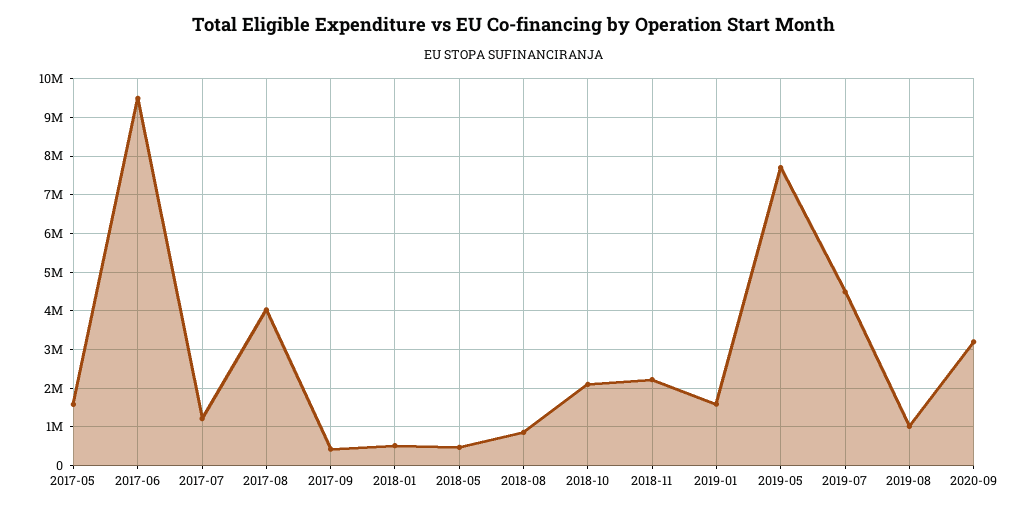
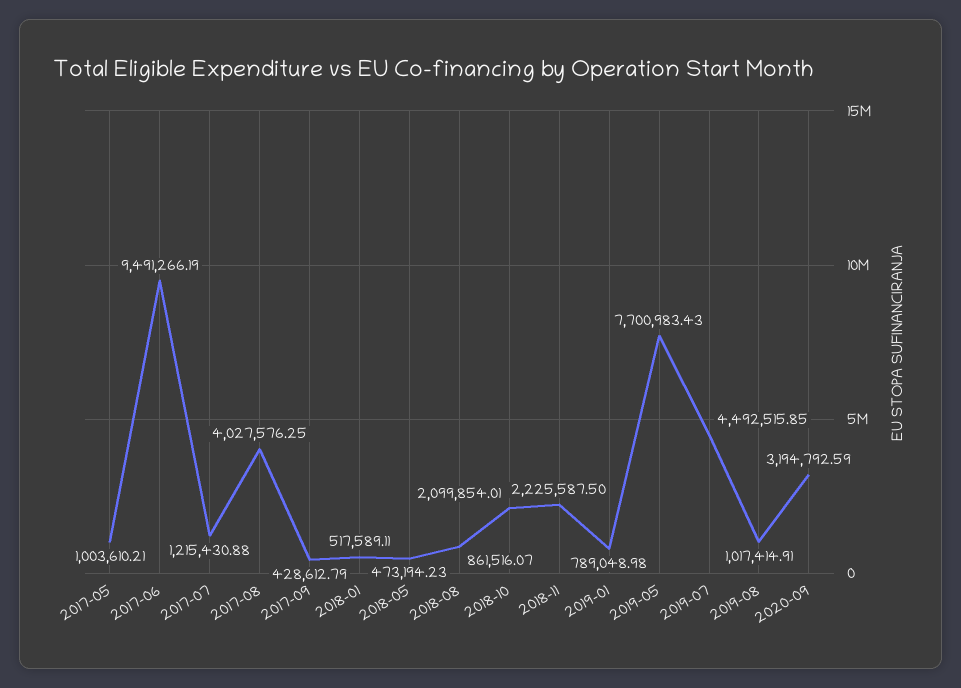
2017-05: 1600000 -> 1003610.21
2019-01: 1600000 -> 789048.98

